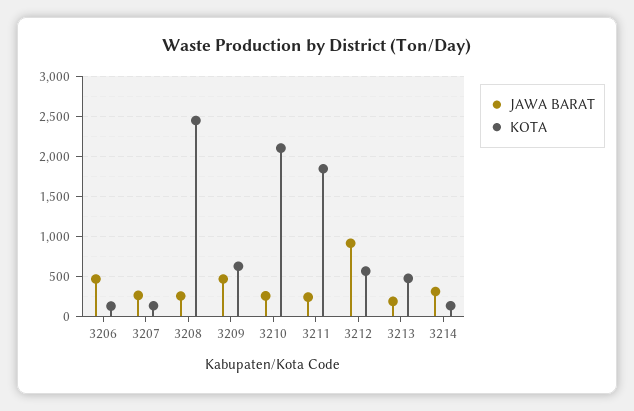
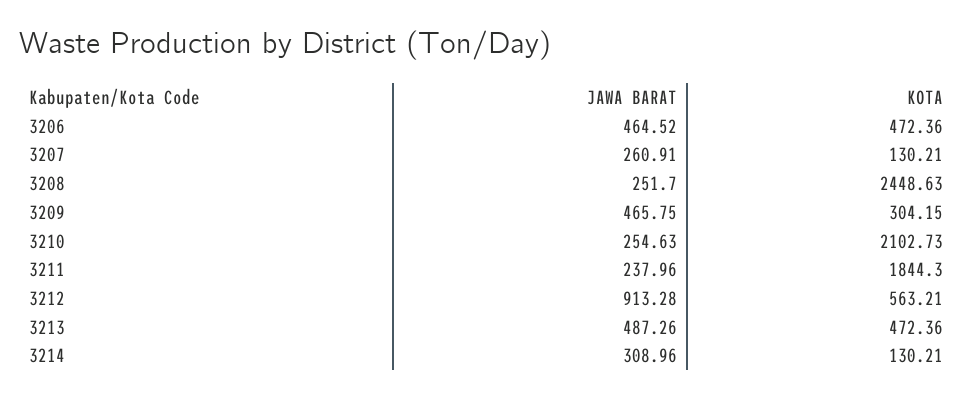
KOTA, 3206: 100 -> 472.36
KOTA, 3209: 600 -> 304.15
JAWA BARAT, 3213: 200 -> 487.26

